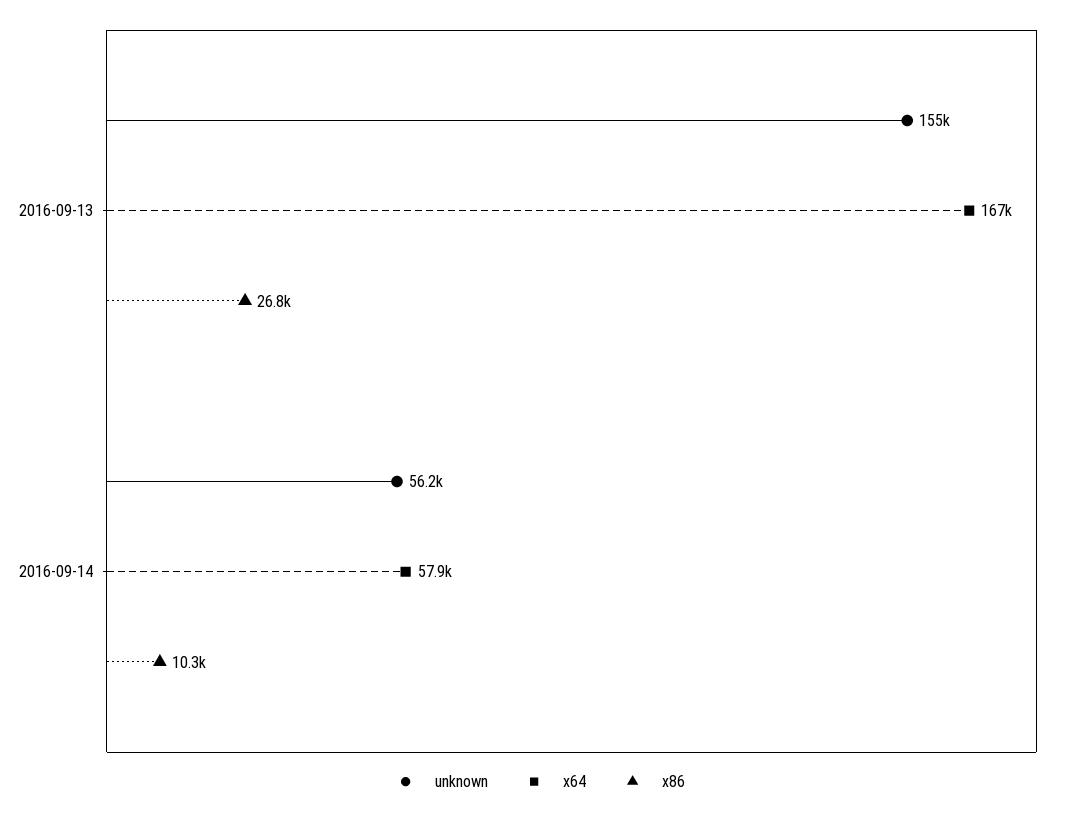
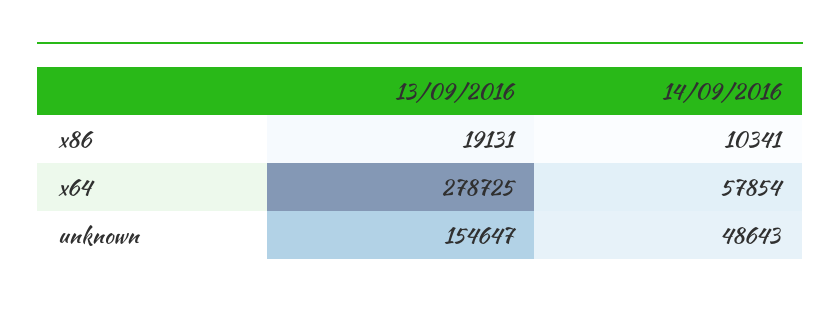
x64, 2016-09-13: 167000 -> 278725
x86, 2016-09-13: 26800 -> 19131
unknown, 2016-09-14: 56200 -> 48643

